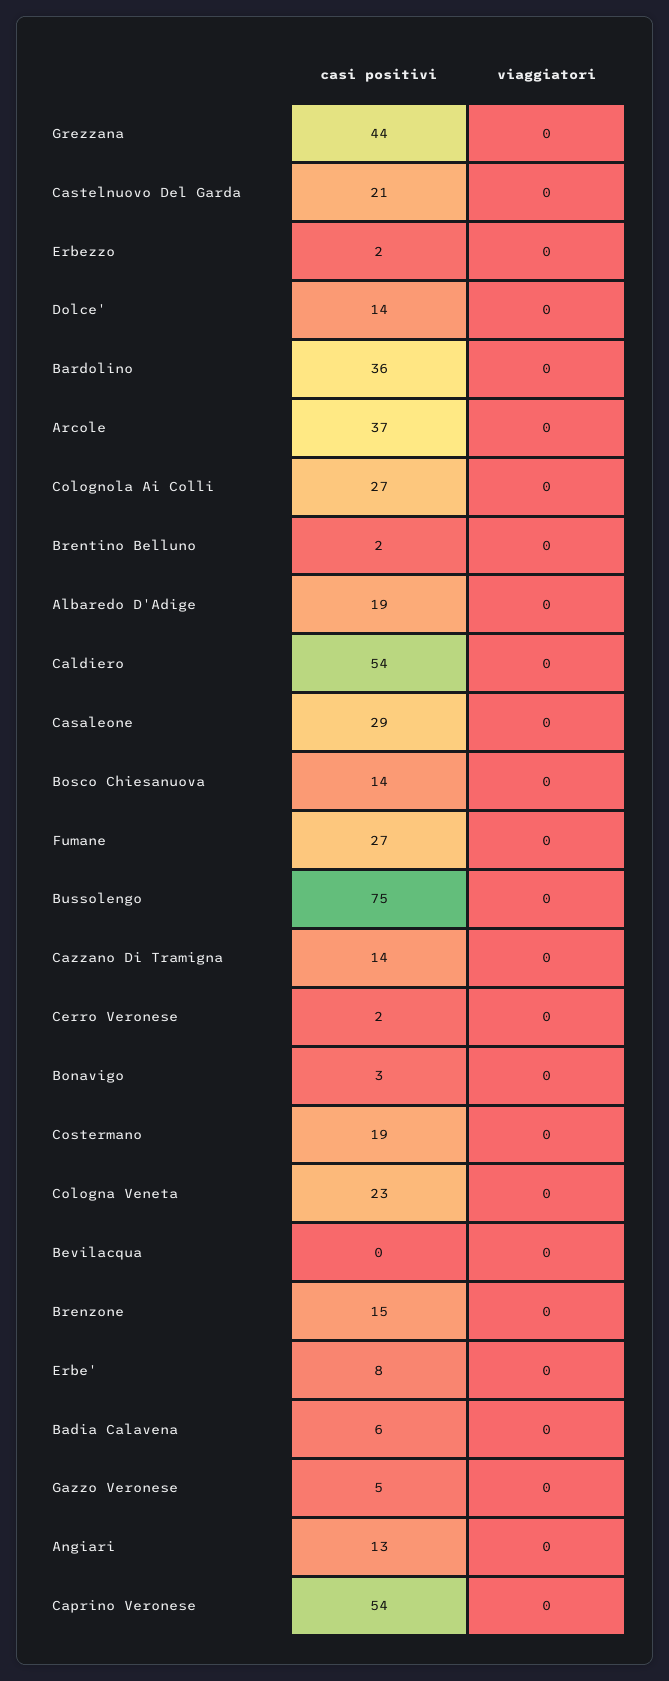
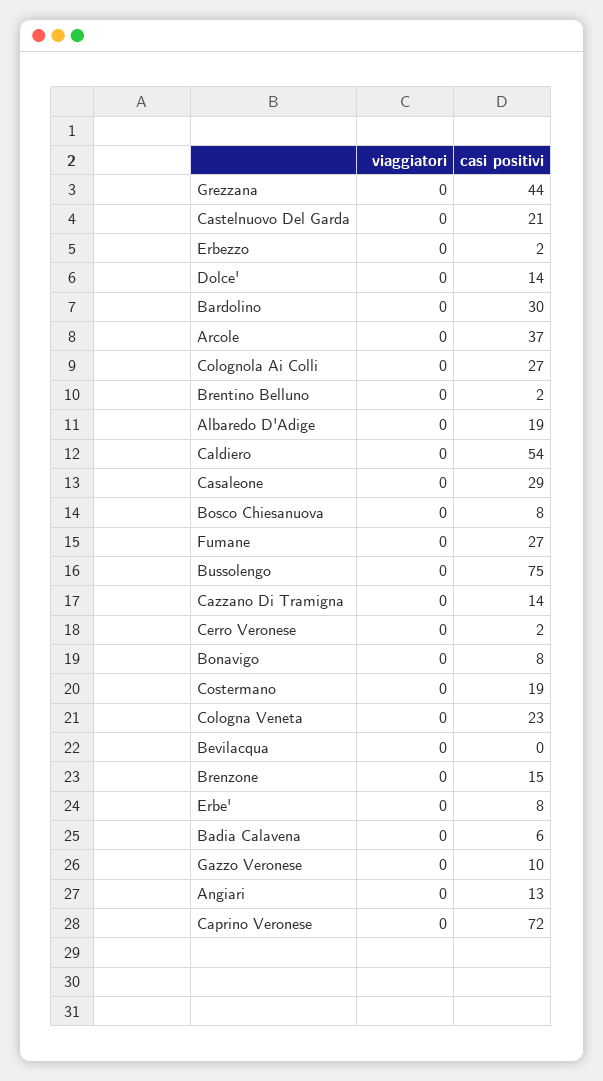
casi positivi, Bardolino: 36 -> 30
casi positivi, Bosco Chiesanuova: 14 -> 8
casi positivi, Bonavigo: 3 -> 8
casi positivi, Gazzo Veronese: 5 -> 10
casi positivi, Caprino Veronese: 54 -> 72

